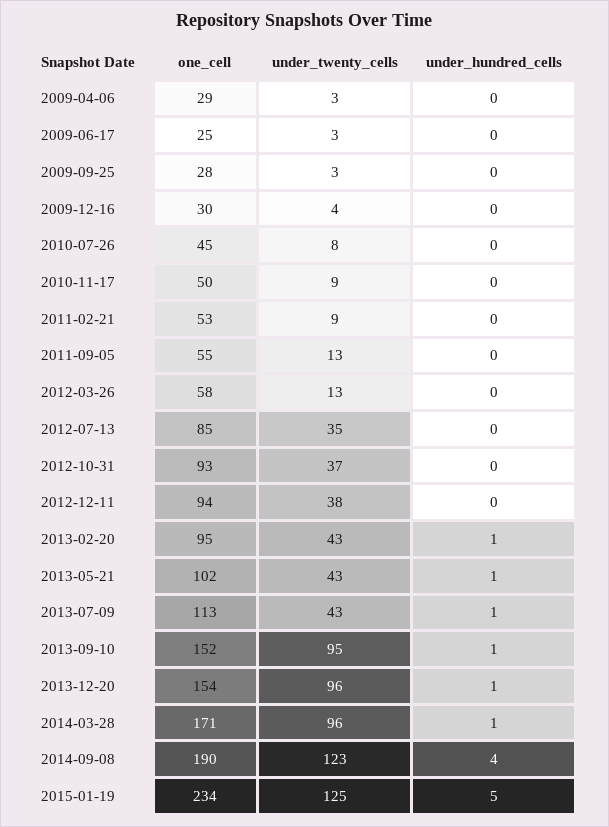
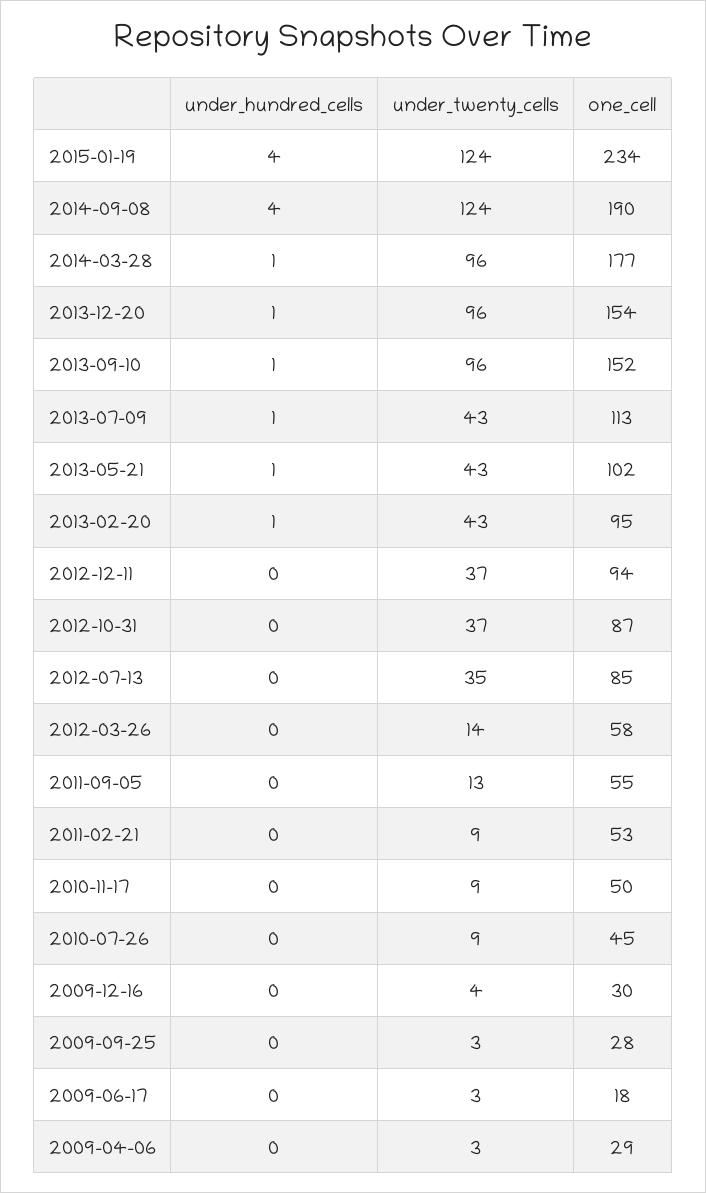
one_cell, 2009-06-17: 25 -> 18
under_twenty_cells, 2010-07-26: 8 -> 9
under_twenty_cells, 2012-03-26: 13 -> 14
one_cell, 2012-10-31: 93 -> 87
under_twenty_cells, 2012-12-11: 38 -> 37
under_twenty_cells, 2013-09-10: 95 -> 96
one_cell, 2014-03-28: 171 -> 177
under_twenty_cells, 2014-09-08: 123 -> 124
under_twenty_cells, 2015-01-19: 125 -> 124
under_hundred_cells, 2015-01-19: 5 -> 4

